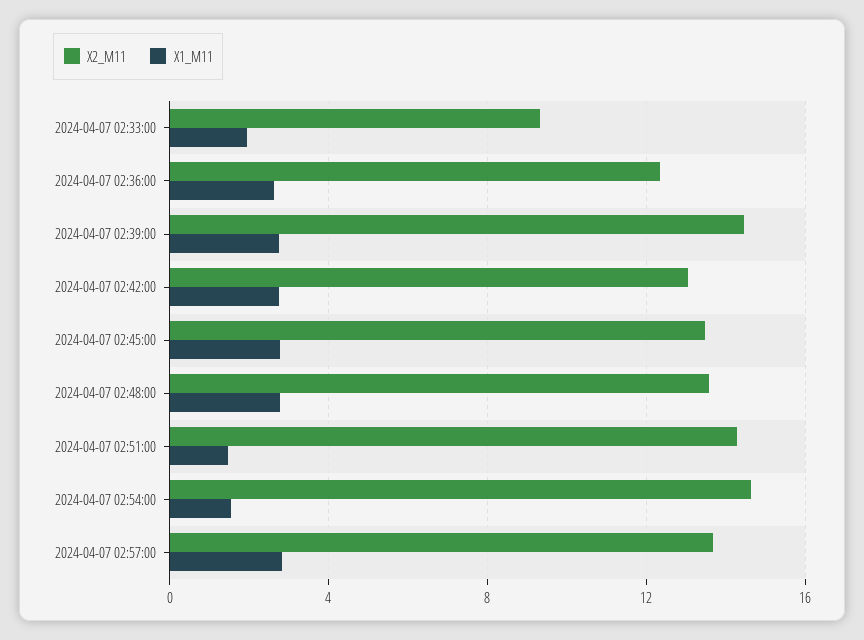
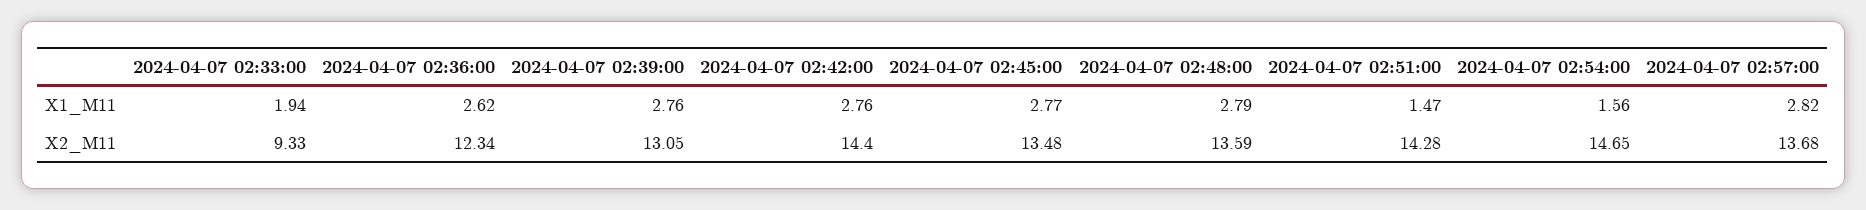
X2_M11, 2024-04-07 02:39:00: 14.5 -> 13.05
X2_M11, 2024-04-07 02:42:00: 13 -> 14.4

